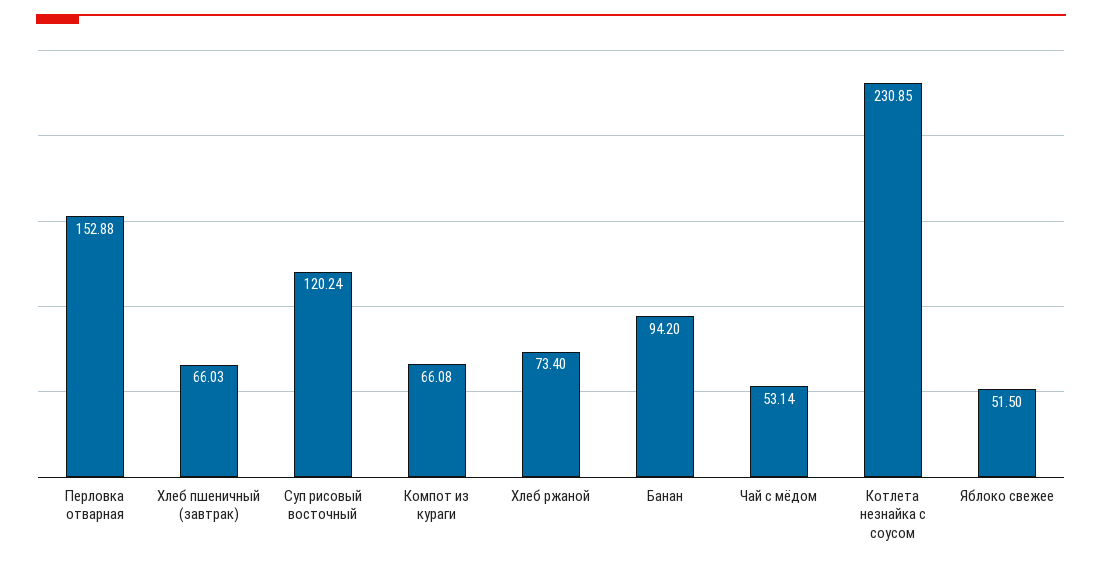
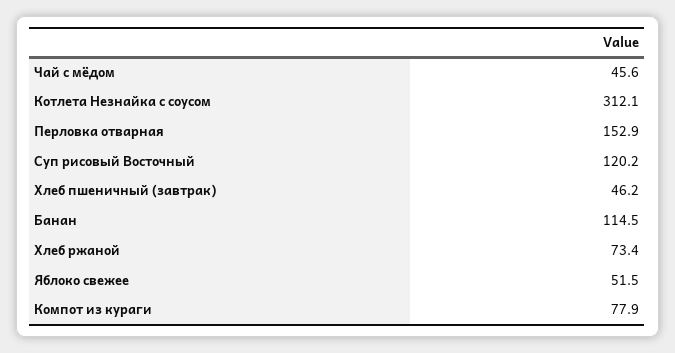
Хлеб пшеничный (завтрак): 66.03 -> 46.2
Компот из кураги: 66.08 -> 77.9
Банан: 94.2 -> 114.5
Чай с мёдом: 53.14 -> 45.6
Котлета незнайка с соусом: 230.85 -> 312.1

